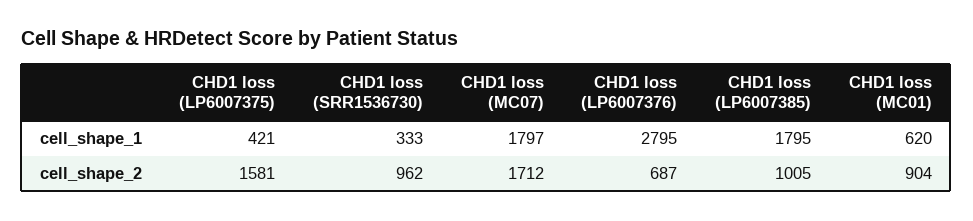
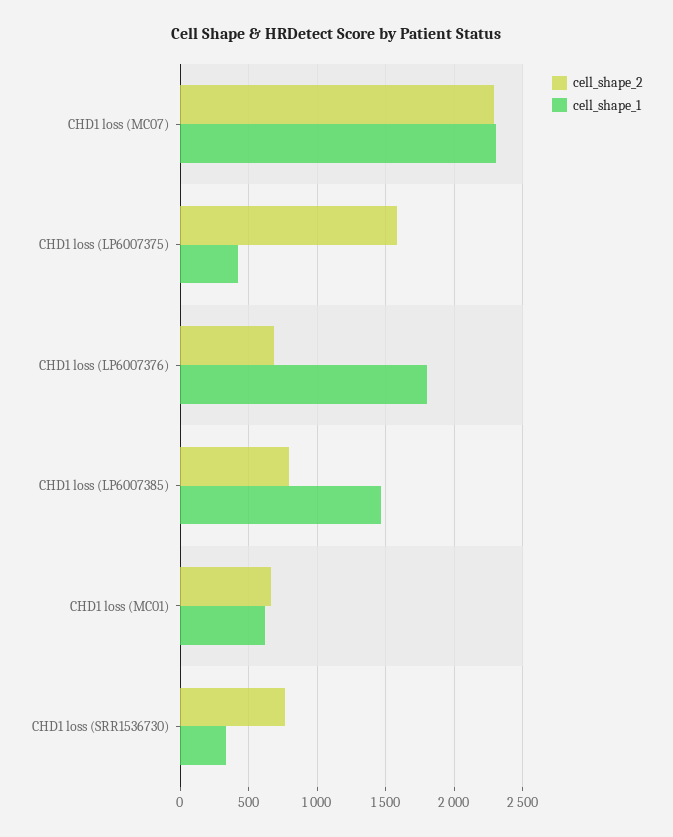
cell_shape_1, CHD1 loss (MC07): 1797 -> 2300
cell_shape_1, CHD1 loss (LP6007376): 2795 -> 1800
cell_shape_1, CHD1 loss (LP6007385): 1795 -> 1450
cell_shape_2, CHD1 loss (SRR1536730): 962 -> 750
cell_shape_2, CHD1 loss (MC07): 1712 -> 2300
cell_shape_2, CHD1 loss (LP6007385): 1005 -> 800
cell_shape_2, CHD1 loss (MC01): 904 -> 650

